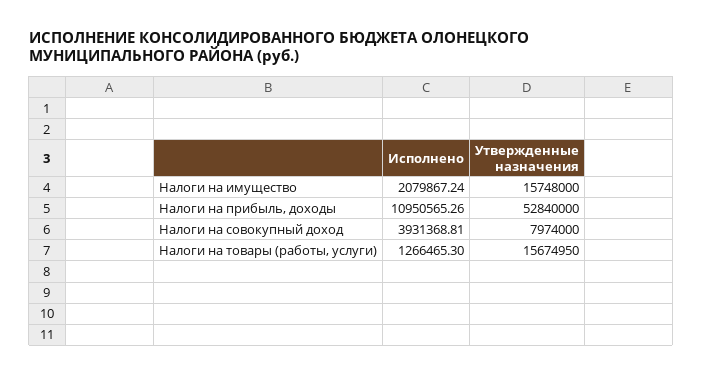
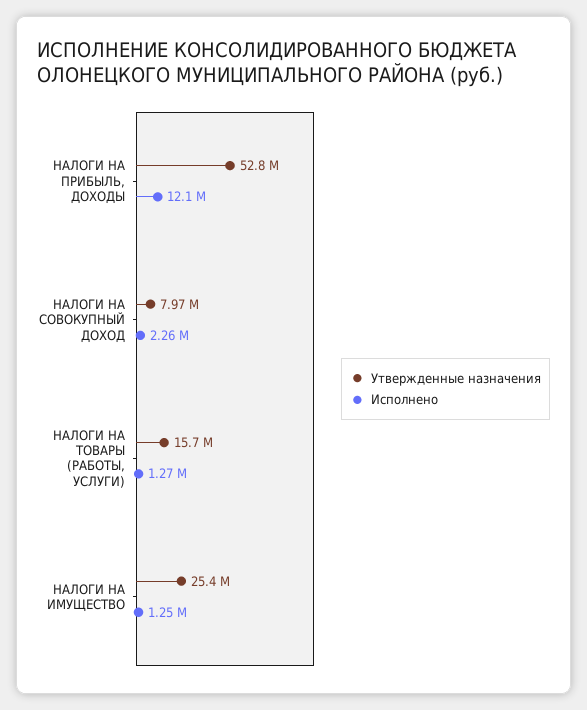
Исполнено, Налоги на имущество: 2079867.24 -> 1250000
Утвержденные назначения, Налоги на имущество: 15748000 -> 25400000
Исполнено, Налоги на прибыль, доходы: 10950565.26 -> 12100000
Исполнено, Налоги на совокупный доход: 3931368.81 -> 2260000

